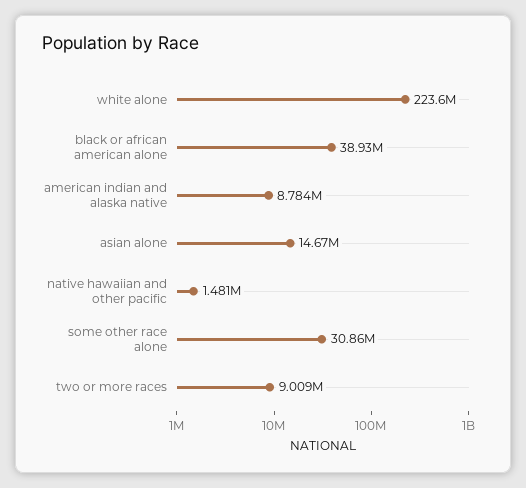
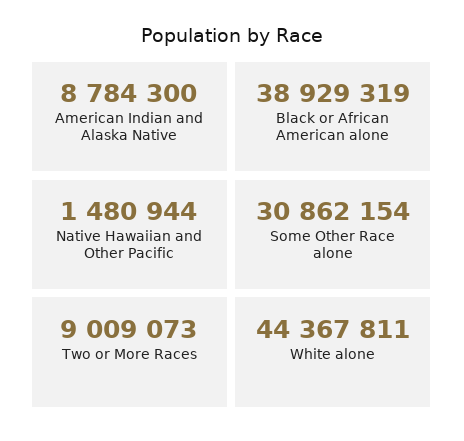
white alone: 223600000 -> 44367811
asian alone: 14670000 -> none

